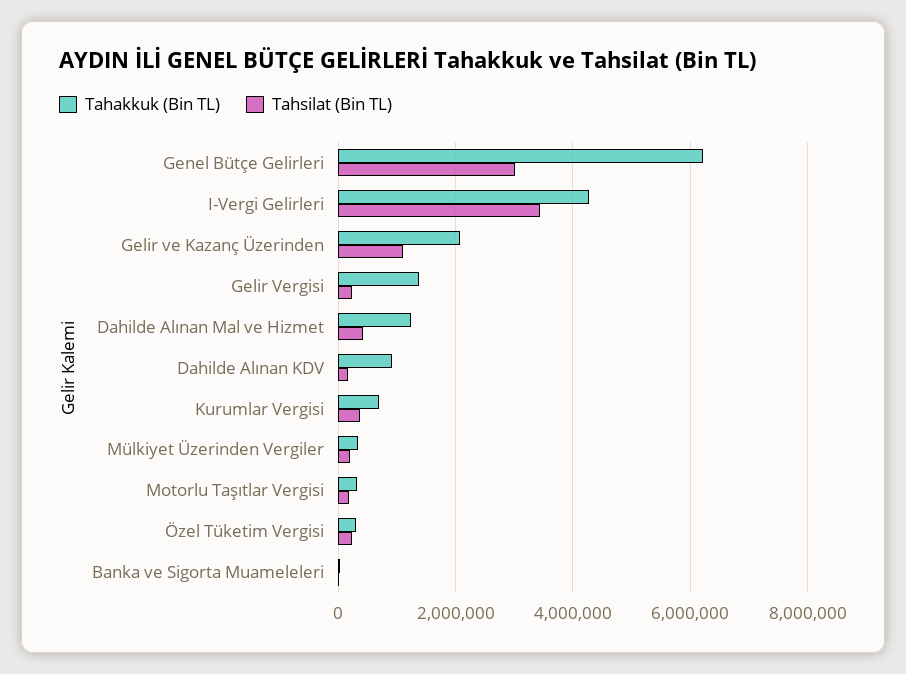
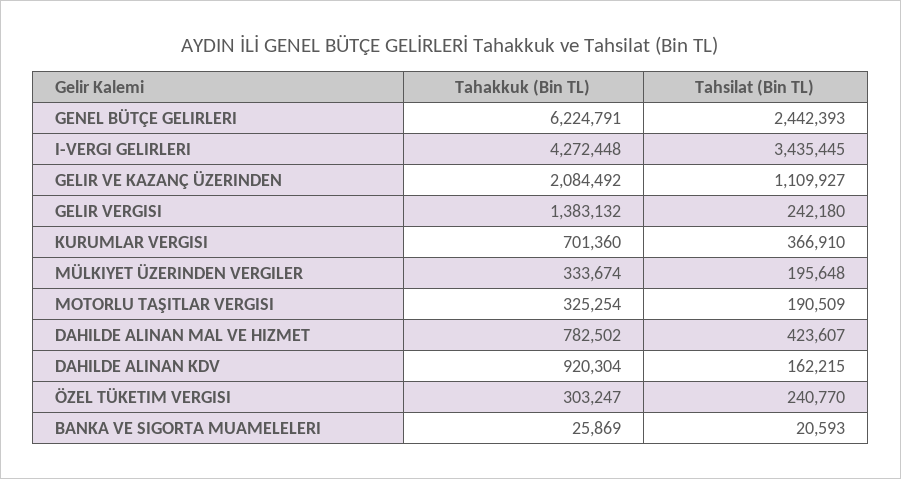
Tahsilat (Bin TL), Genel Bütçe Gelirleri: 3000000 -> 2442393
Tahakkuk (Bin TL), Dahilde Alınan Mal ve Hizmet: 1200000 -> 782502

